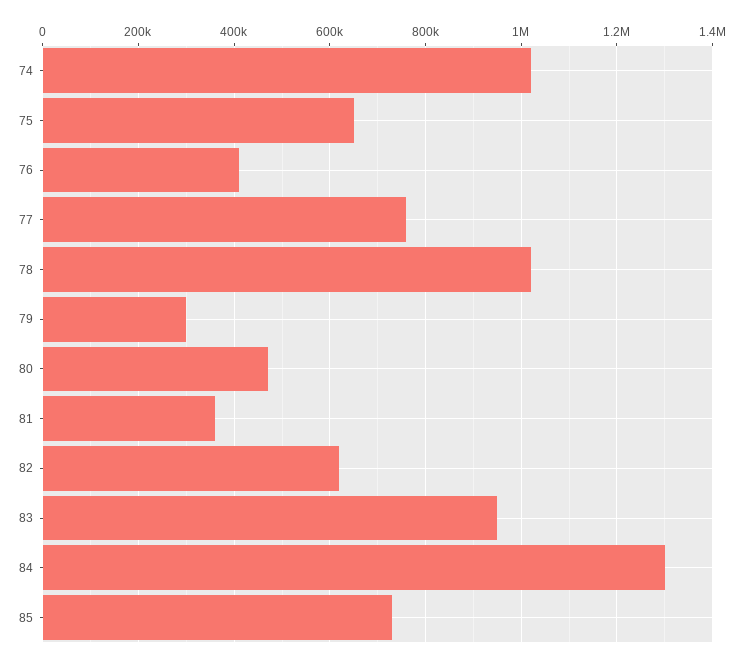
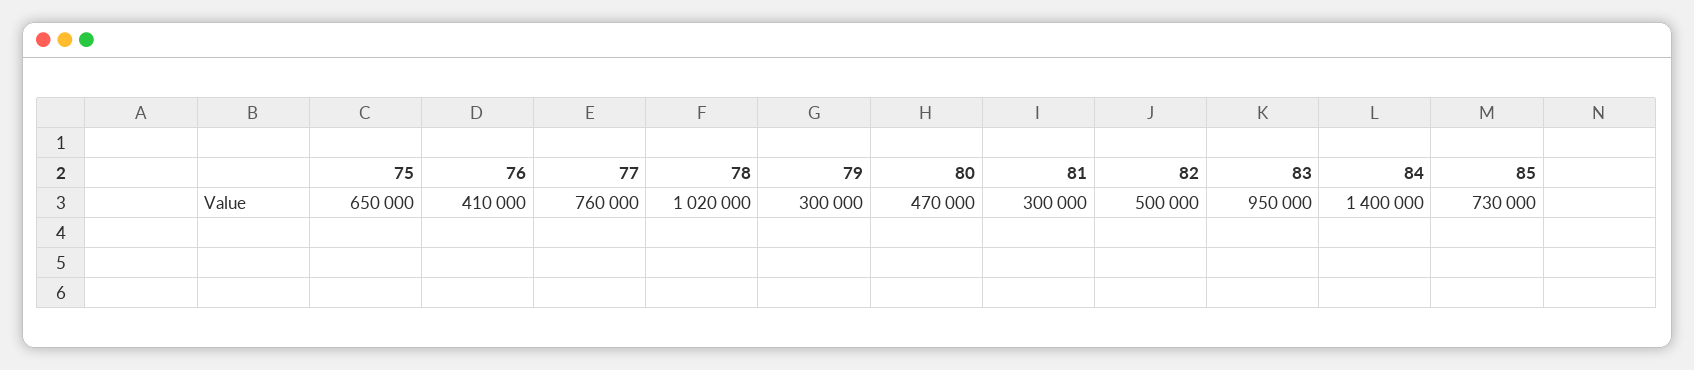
74: 1020000 -> none
81: 360000 -> 300000
82: 620000 -> 500000
84: 1300000 -> 1400000

